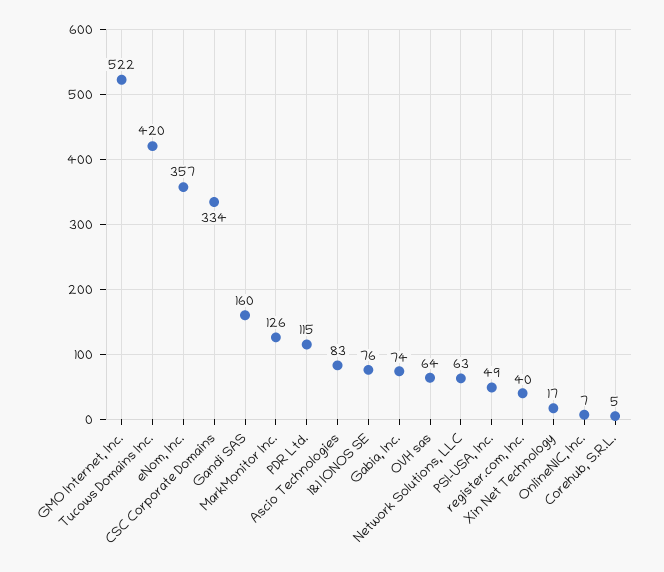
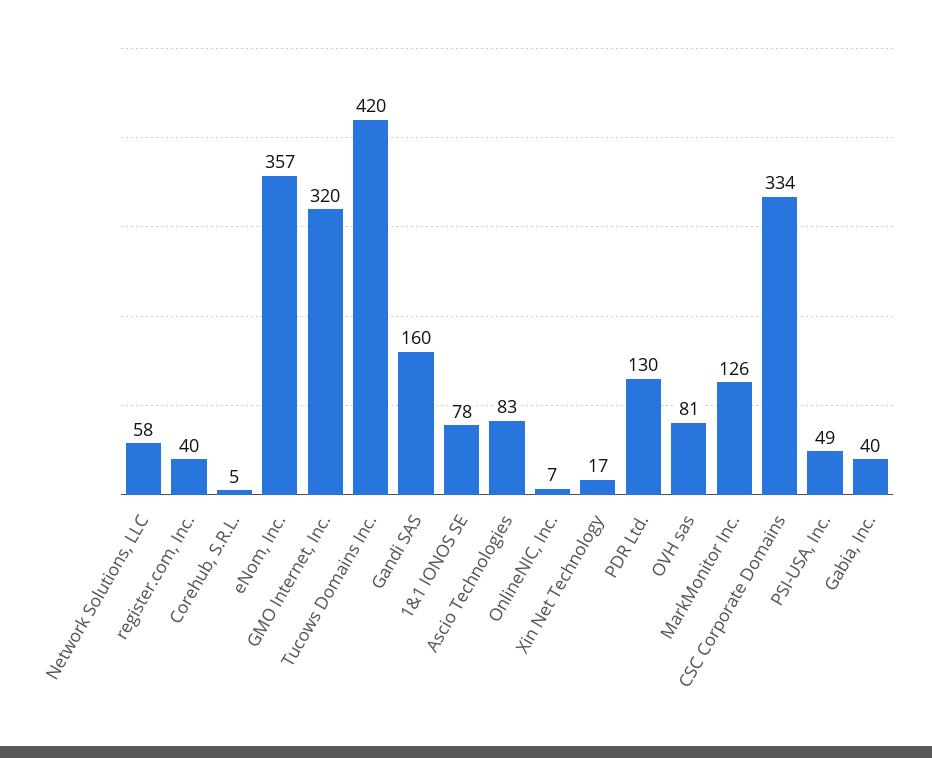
GMO Internet, Inc.: 522 -> 320
PDR Ltd.: 115 -> 130
1&1 IONOS SE: 76 -> 78
Gabia, Inc.: 74 -> 40
OVH sas: 64 -> 81
Network Solutions, LLC: 63 -> 58

